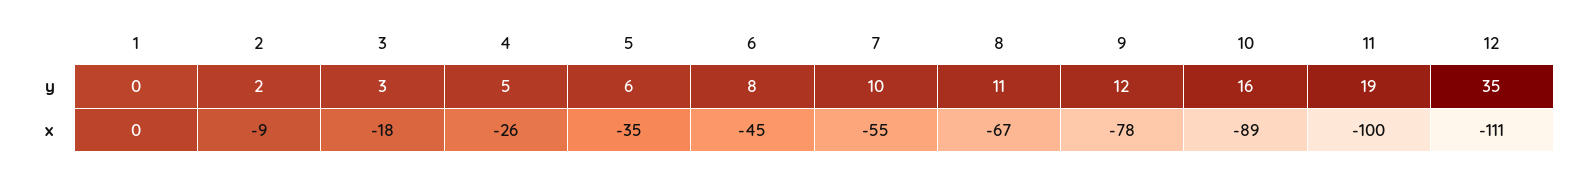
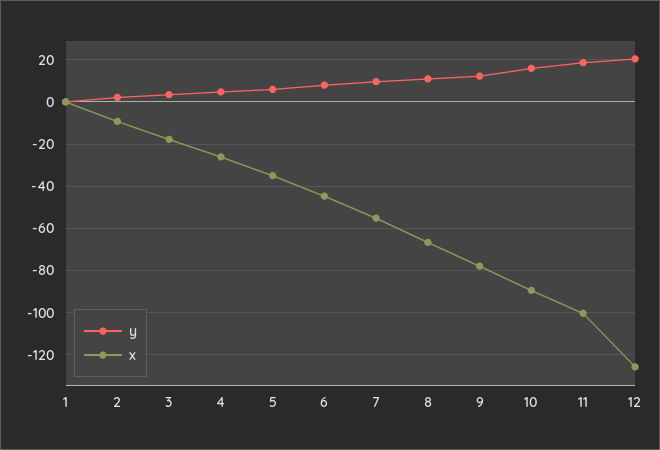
y, 12: 35 -> 20
x, 12: -111 -> -125

